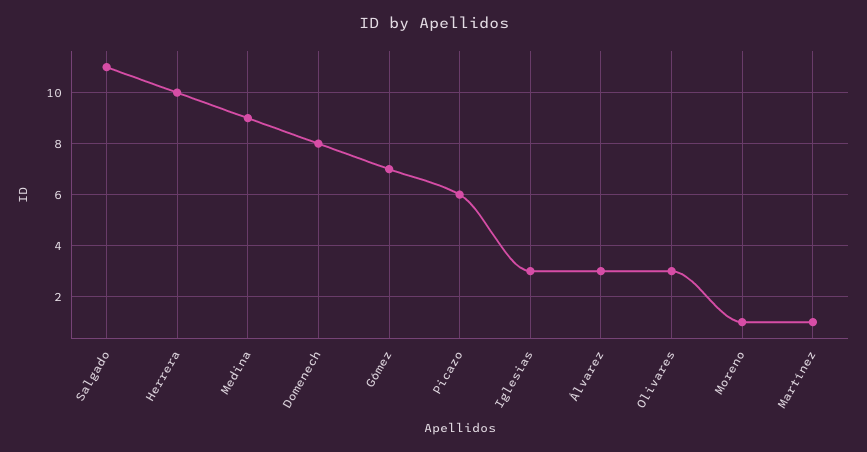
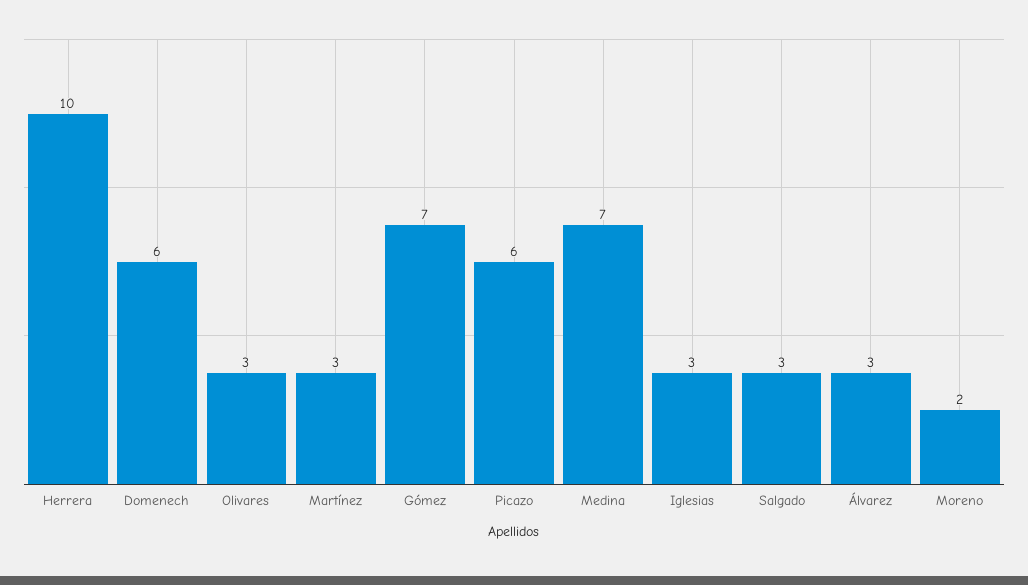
Salgado: 11 -> 3
Medina: 9 -> 7
Domenech: 8 -> 6
Moreno: 1 -> 2
Martínez: 1 -> 3

